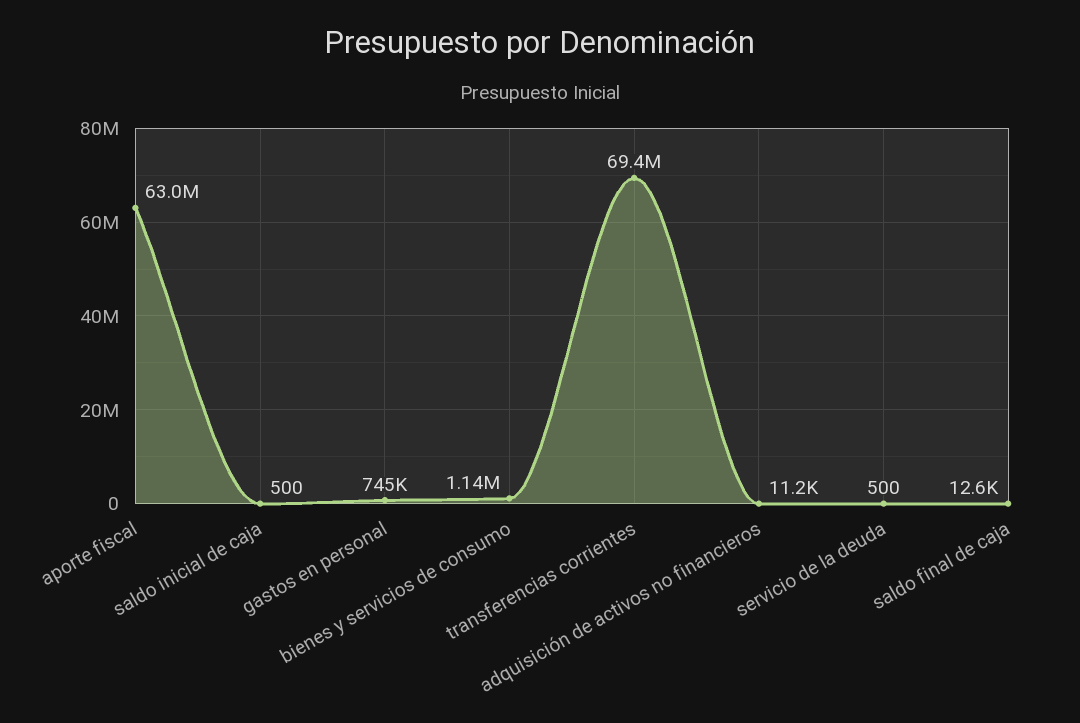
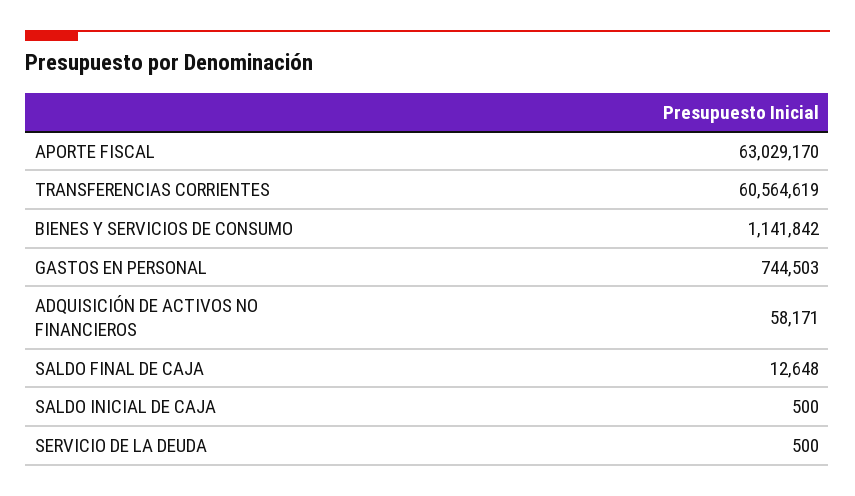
transferencias corrientes: 69400000 -> 60564619
adquisición de activos no financieros: 11200 -> 58171

